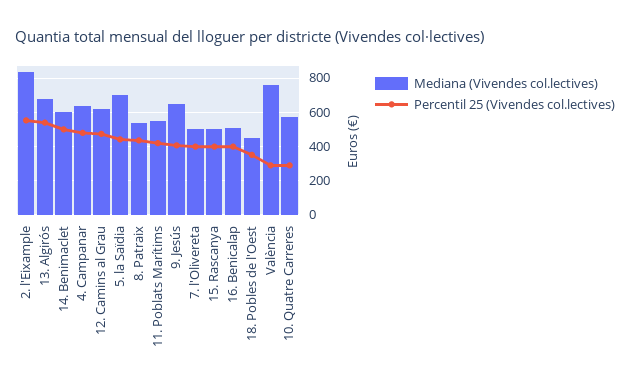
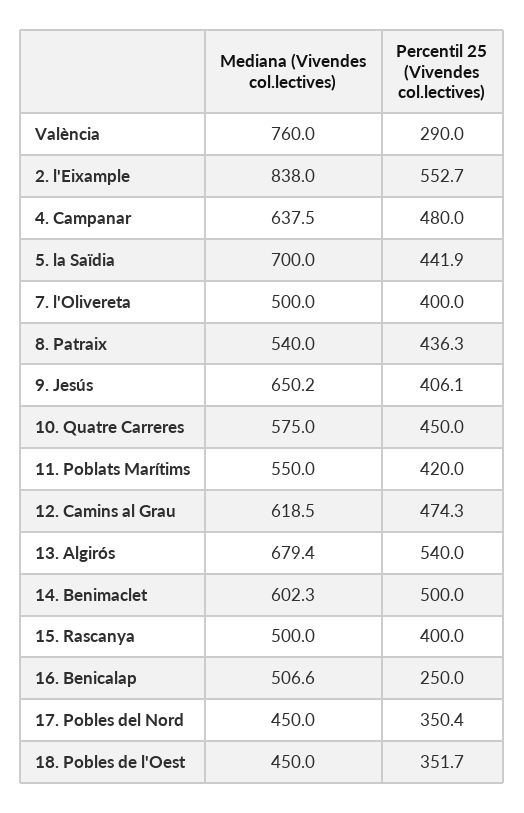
Percentil 25 (Vivendes col.lectives), 16. Benicalap: 400 -> 250
Percentil 25 (Vivendes col.lectives), 10. Quatre Carreres: 300 -> 450
Mediana (Vivendes col.lectives), 17. Pobles del Nord: none -> 450
Percentil 25 (Vivendes col.lectives), 17. Pobles del Nord: none -> 350.4

